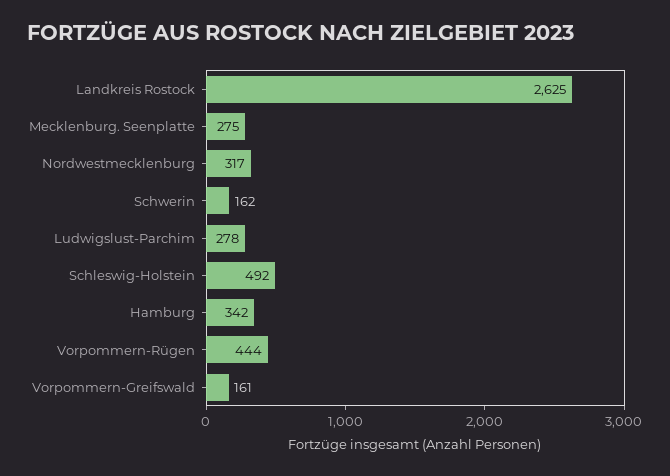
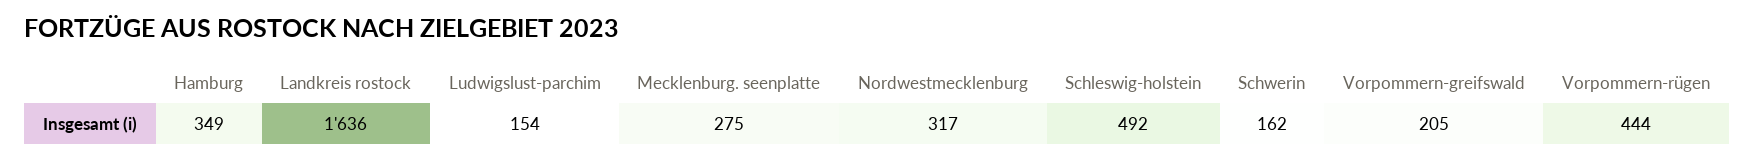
Landkreis Rostock: 2625 -> 1636
Ludwigslust-Parchim: 278 -> 154
Hamburg: 342 -> 349
Vorpommern-Greifswald: 161 -> 205

